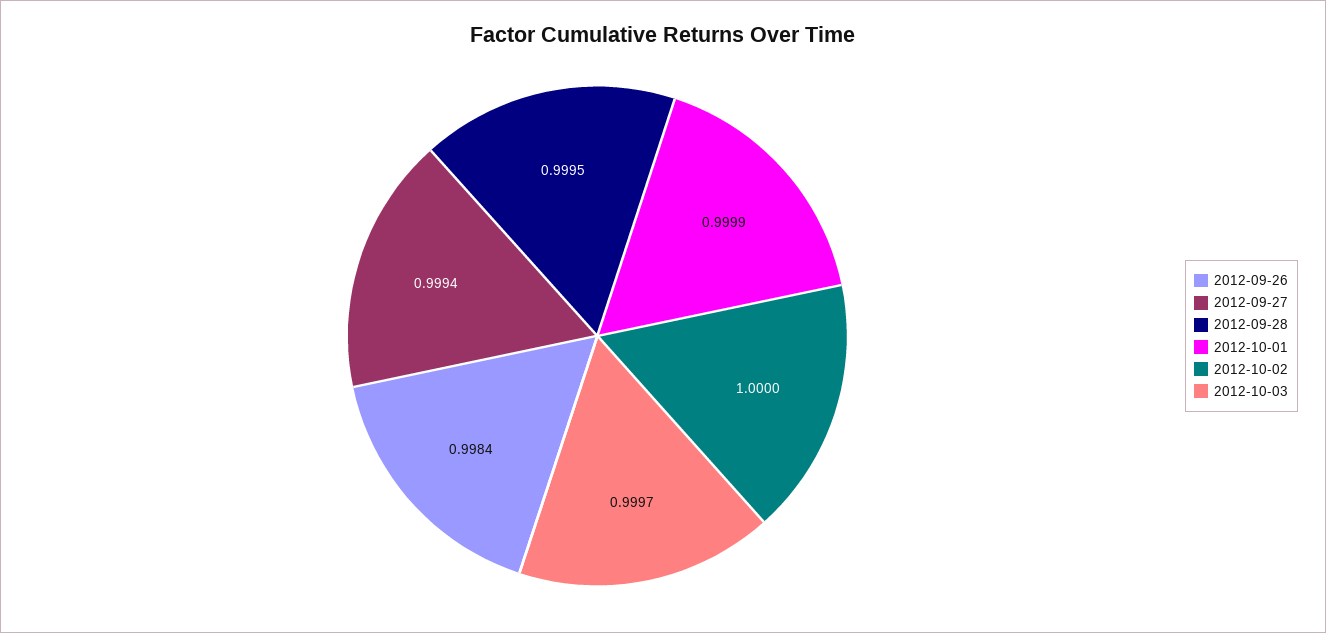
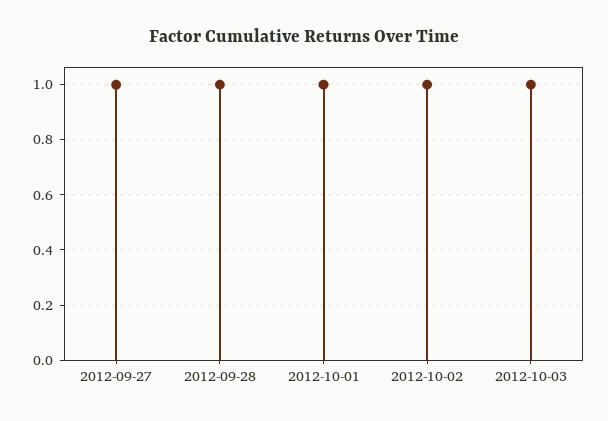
2012-09-26: 0.9984 -> none

